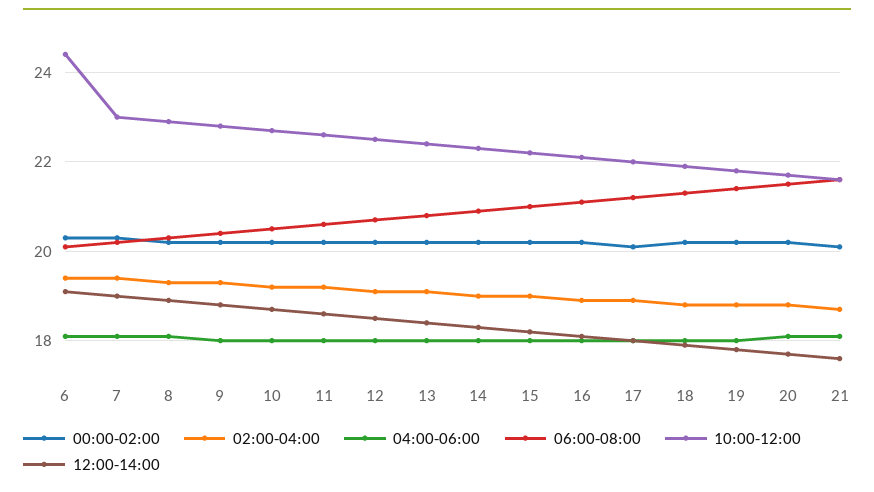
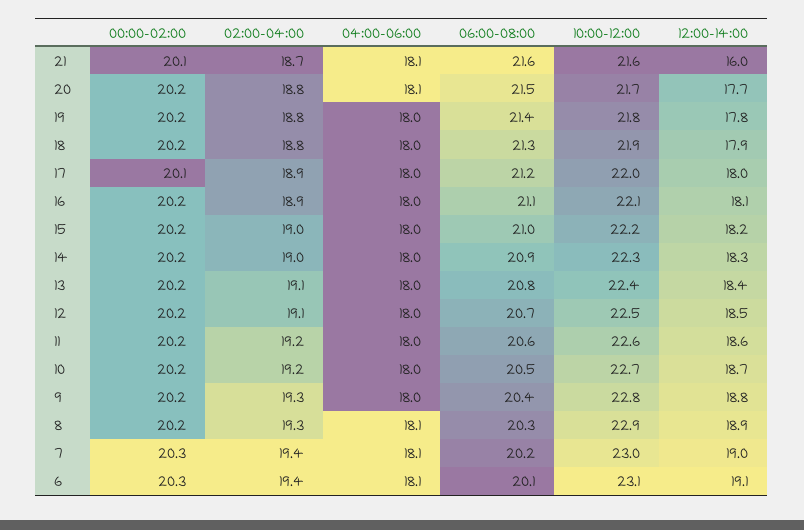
10:00-12:00, 6: 24.5 -> 23.1
12:00-14:00, 21: 17.5 -> 16

